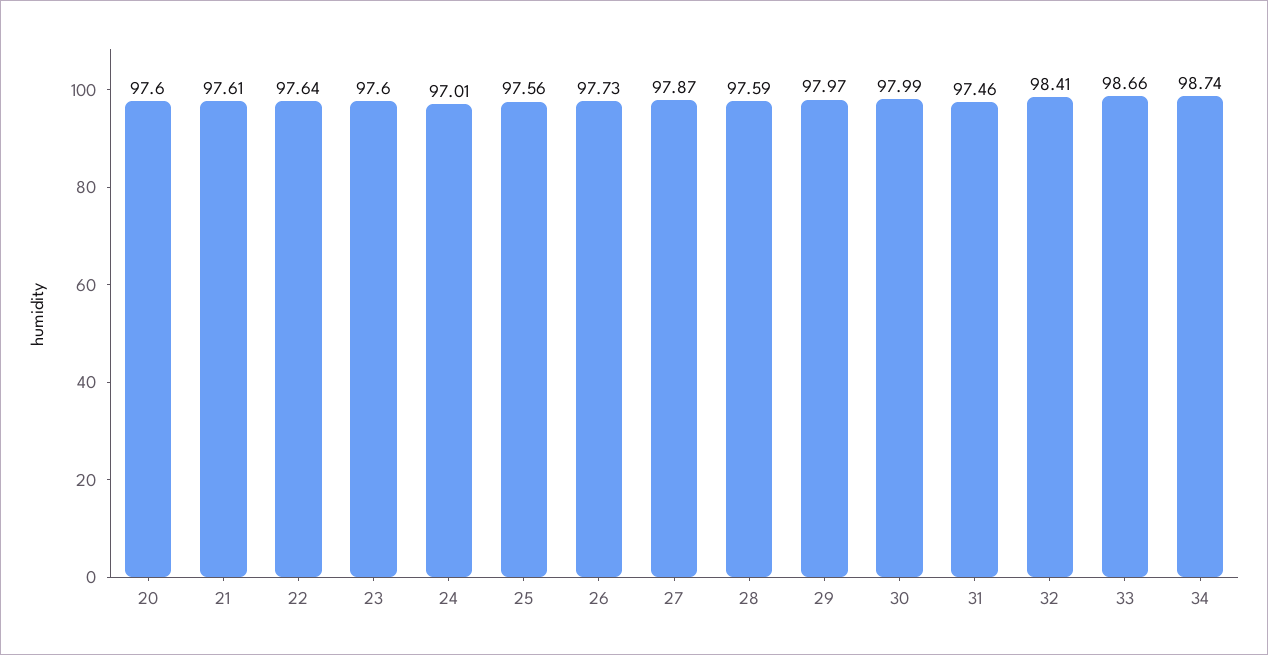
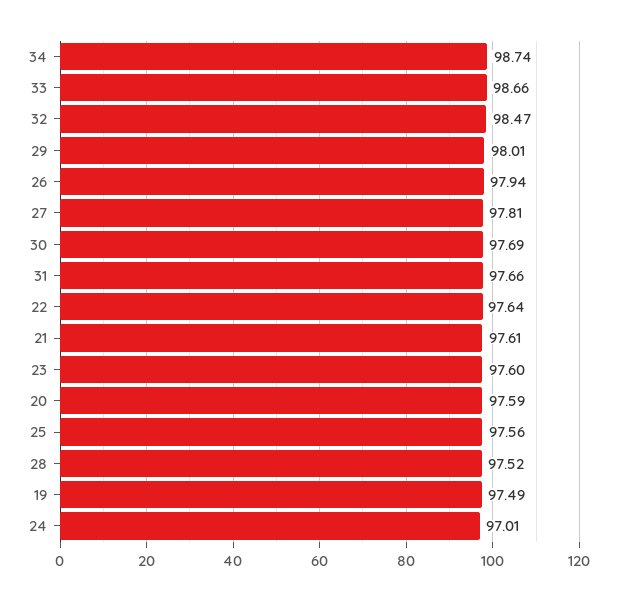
20: 97.6 -> 97.59
26: 97.73 -> 97.94
27: 97.87 -> 97.81
28: 97.59 -> 97.52
29: 97.97 -> 98.01
30: 97.99 -> 97.69
31: 97.46 -> 97.66
32: 98.41 -> 98.47
19: none -> 97.49

